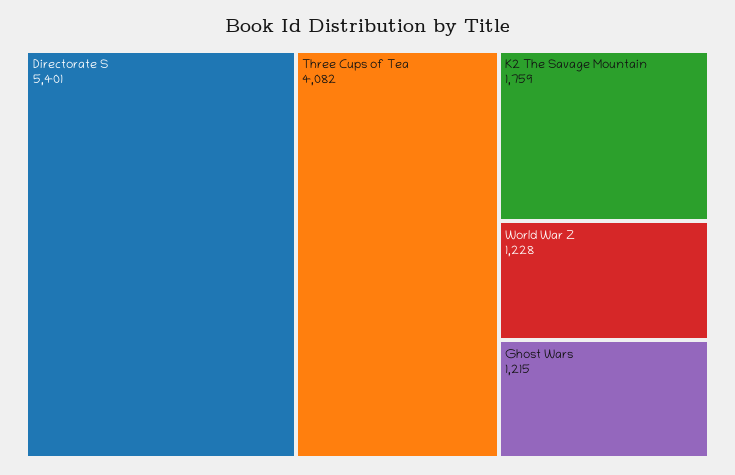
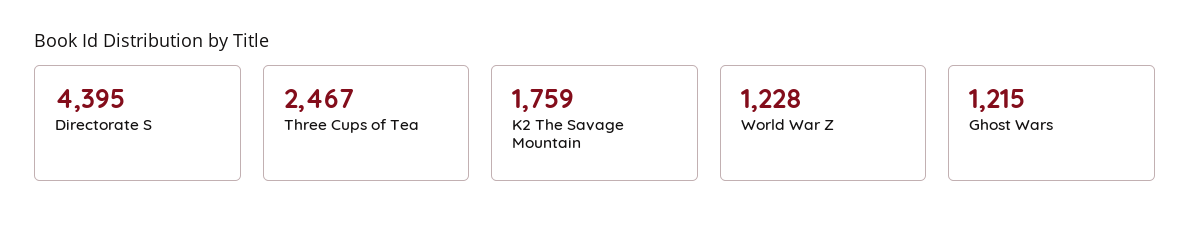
Directorate S: 5401 -> 4395
Three Cups of Tea: 4082 -> 2467

